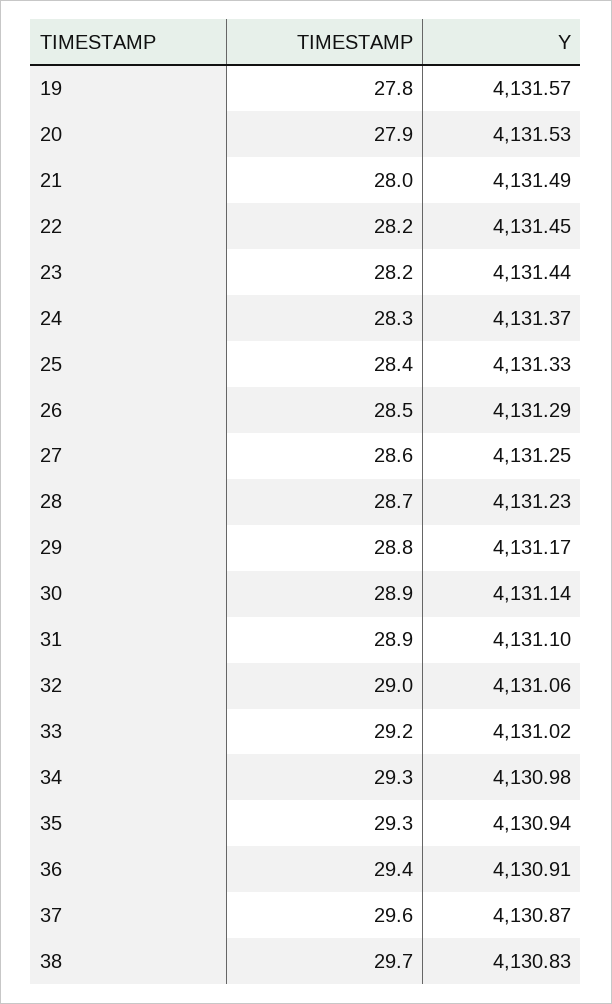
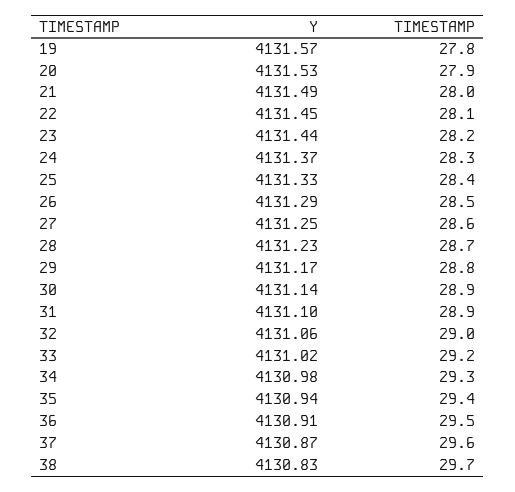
TIMESTAMP, 22: 28.2 -> 28.1
TIMESTAMP, 35: 29.3 -> 29.4
TIMESTAMP, 36: 29.4 -> 29.5

